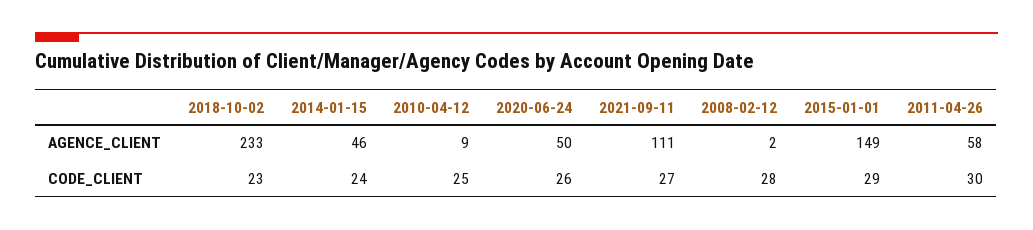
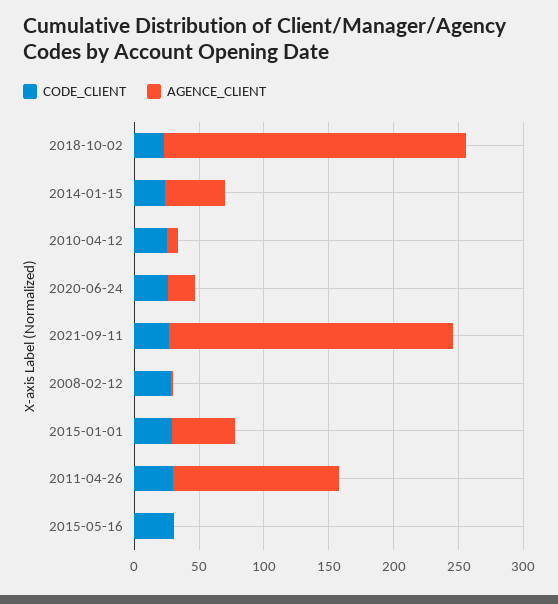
AGENCE_CLIENT, 2020-06-24: 50 -> 20
AGENCE_CLIENT, 2021-09-11: 111 -> 220
AGENCE_CLIENT, 2015-01-01: 149 -> 50
AGENCE_CLIENT, 2011-04-26: 58 -> 130
CODE_CLIENT, 2015-05-16: none -> 30
AGENCE_CLIENT, 2015-05-16: none -> 0

